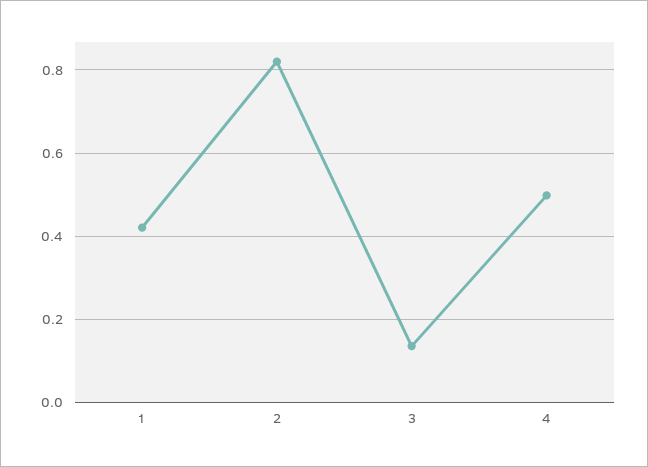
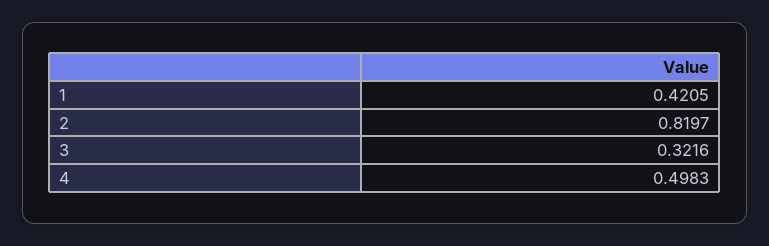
3: 0.14 -> 0.3216

